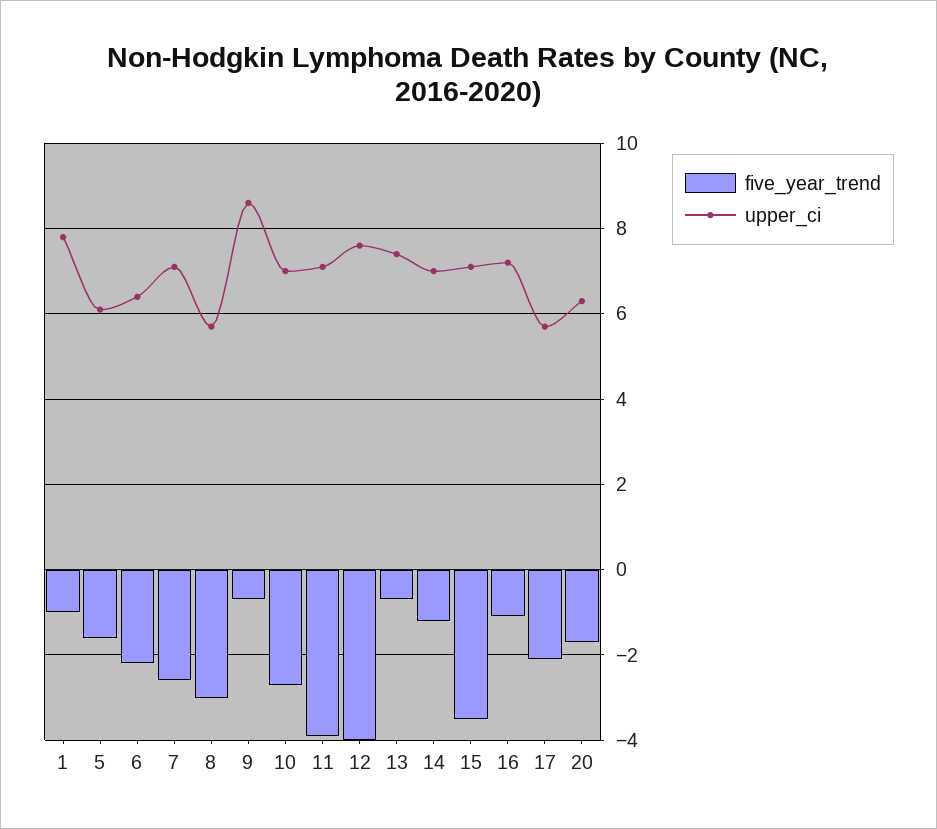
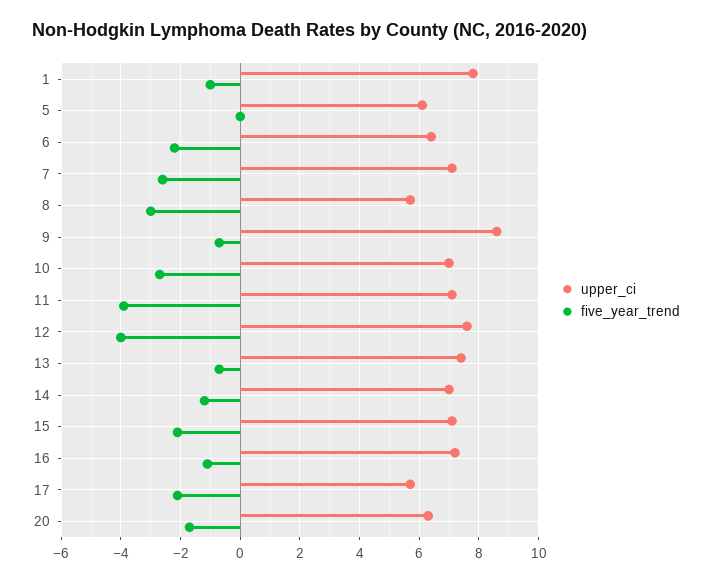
five_year_trend, 5: -1.5 -> 0
five_year_trend, 15: -3.5 -> -2

